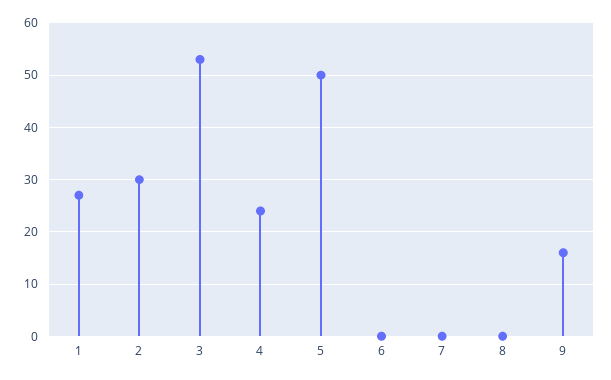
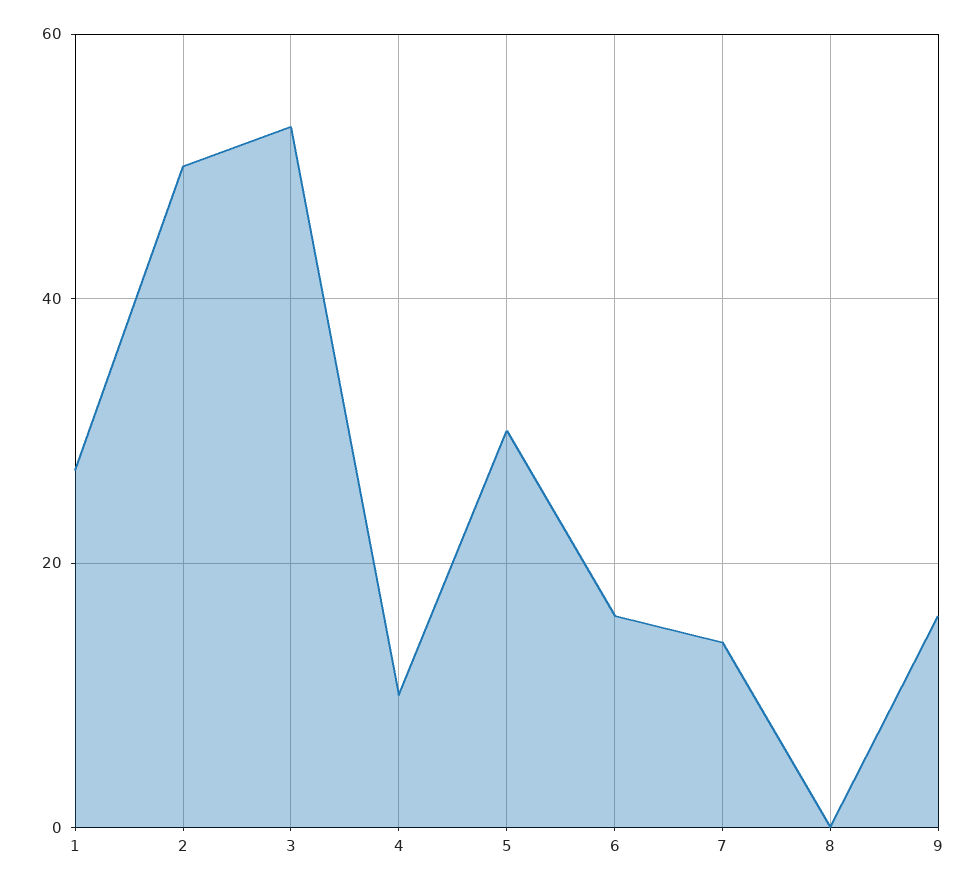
2: 30 -> 50
4: 25 -> 10
5: 50 -> 30
6: 0 -> 15
7: 0 -> 15

